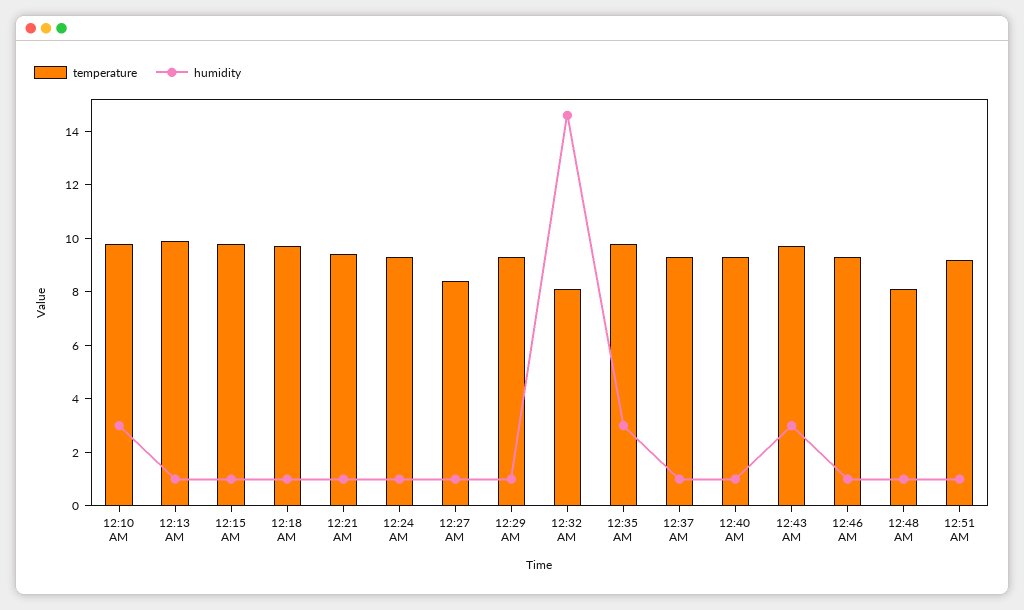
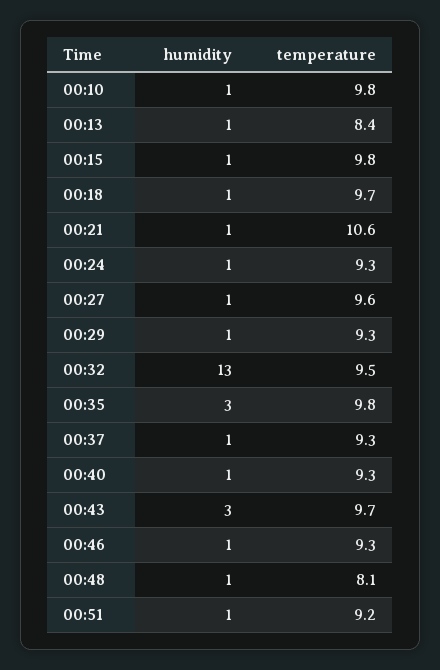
humidity, 12:10 AM: 3 -> 1
temperature, 12:13 AM: 10 -> 8.4
temperature, 12:21 AM: 9.5 -> 10.6
temperature, 12:27 AM: 8.5 -> 9.6
temperature, 12:32 AM: 8 -> 9.5
humidity, 12:32 AM: 14.5 -> 13

